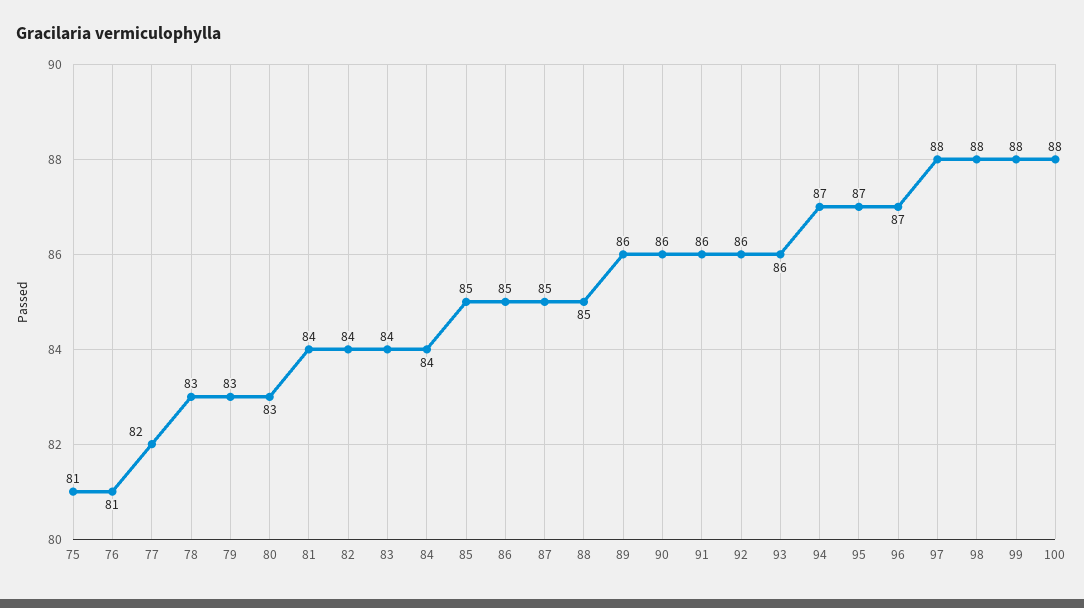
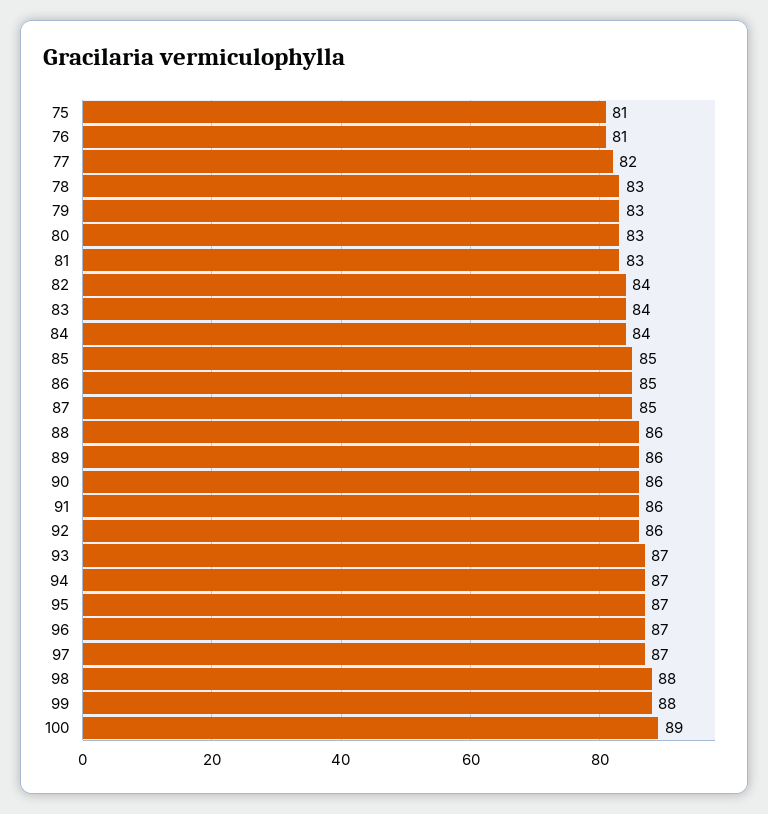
81: 84 -> 83
88: 85 -> 86
93: 86 -> 87
97: 88 -> 87
100: 88 -> 89

